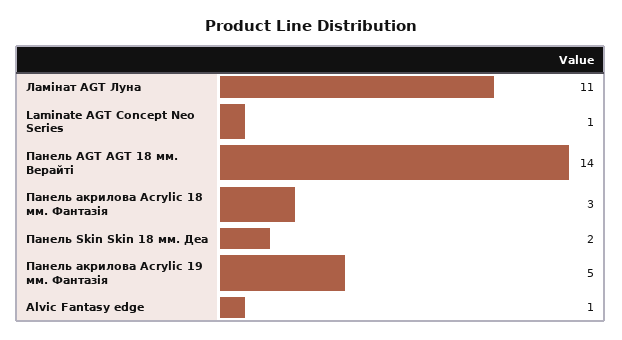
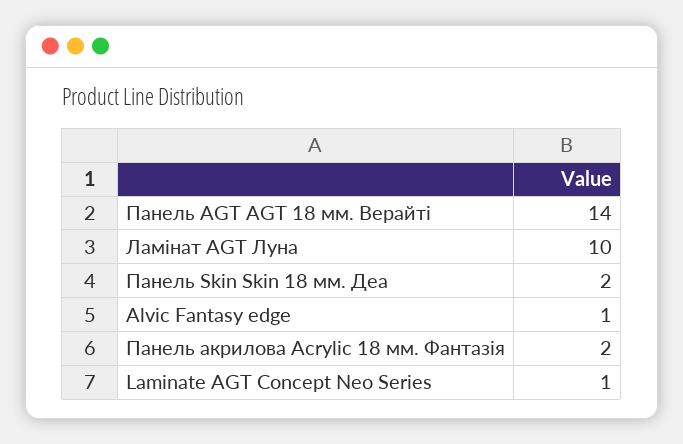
Ламінат AGT Луна: 11 -> 10
Панель акрилова Acrylic 18 мм. Фантазія: 3 -> 2
Панель акрилова Acrylic 19 мм. Фантазія: 5 -> none

